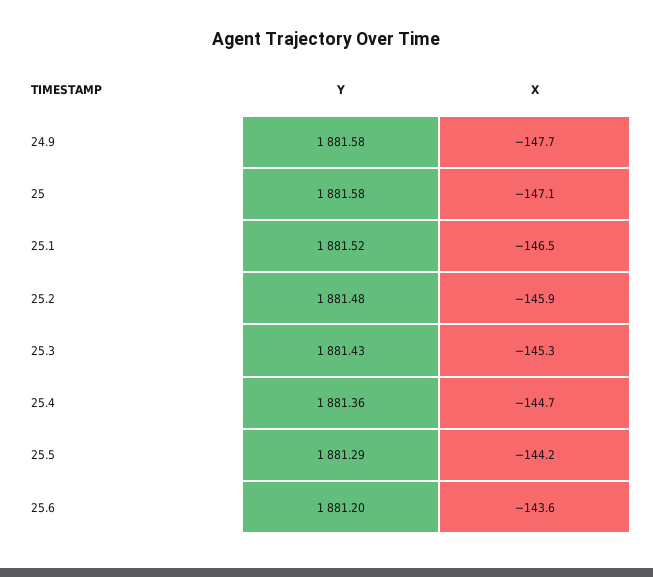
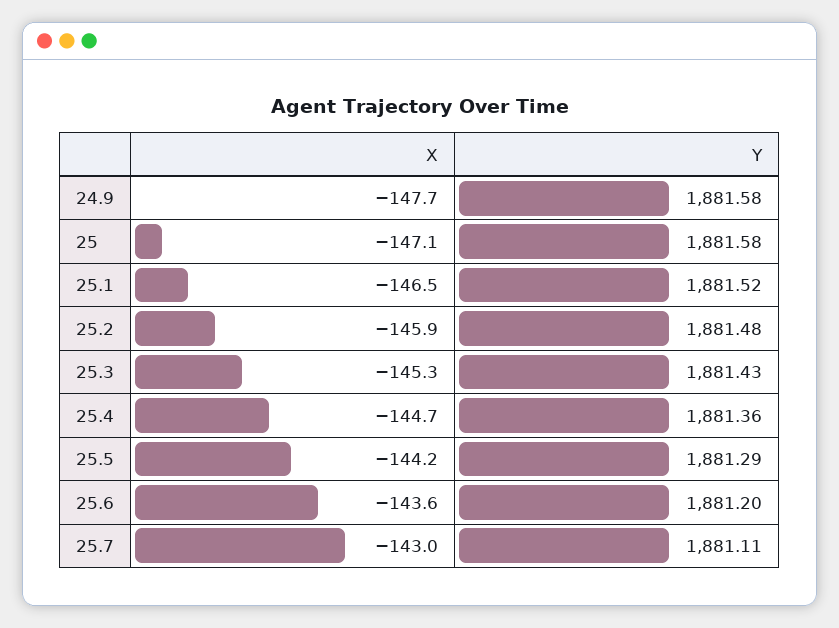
X, 25.7: none -> -143
Y, 25.7: none -> 1881.11

